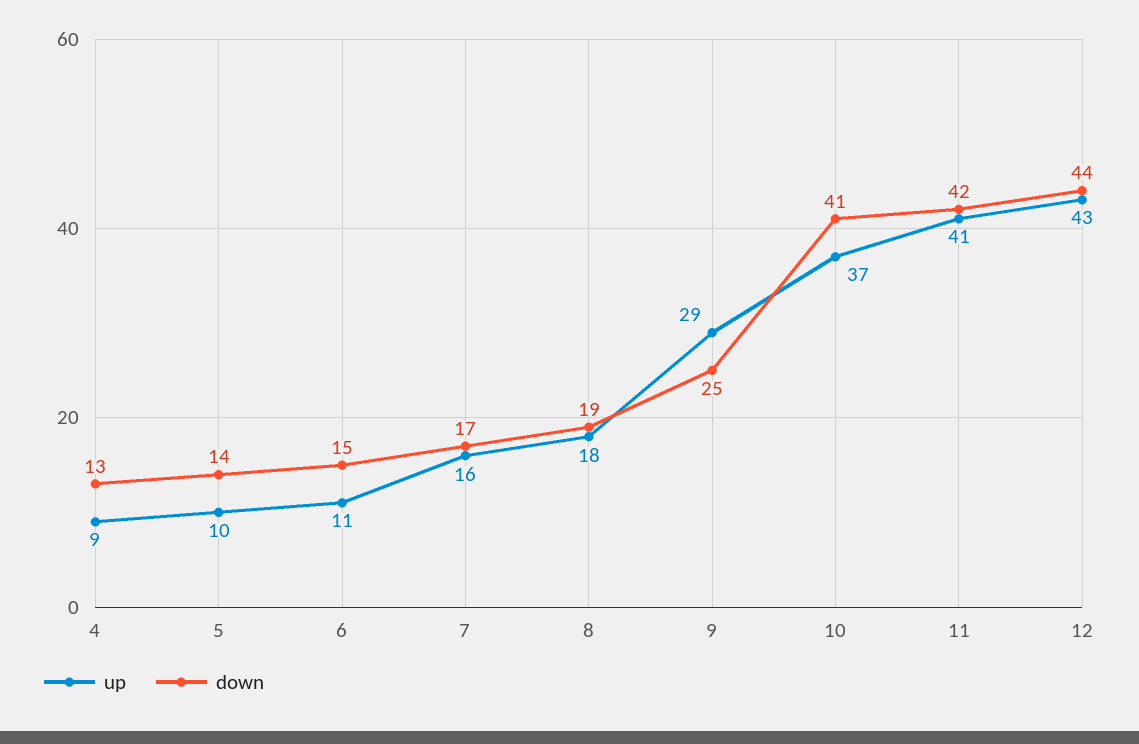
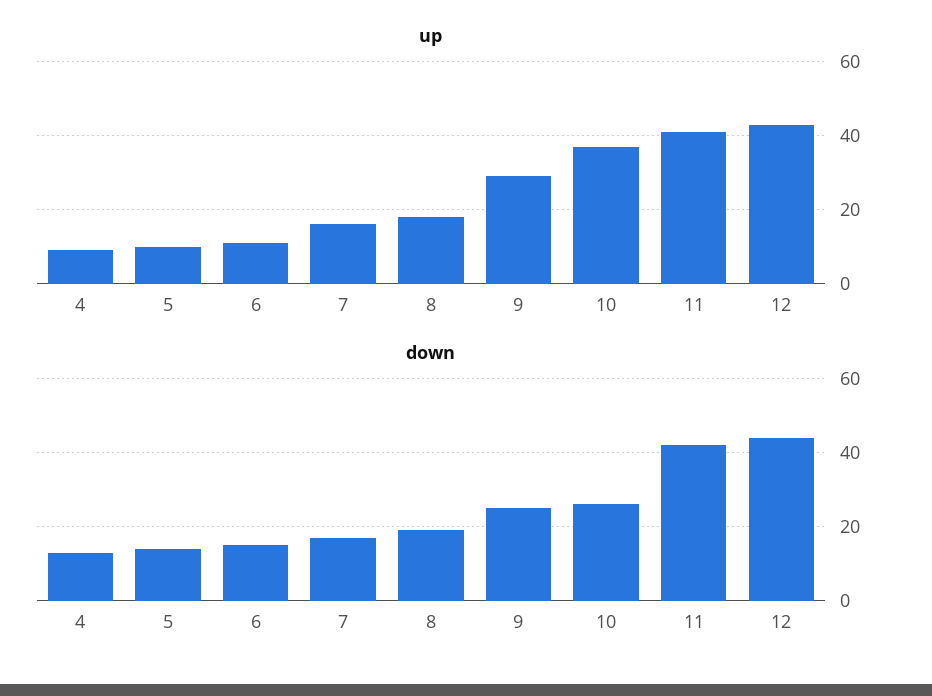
down, 10: 41 -> 25

